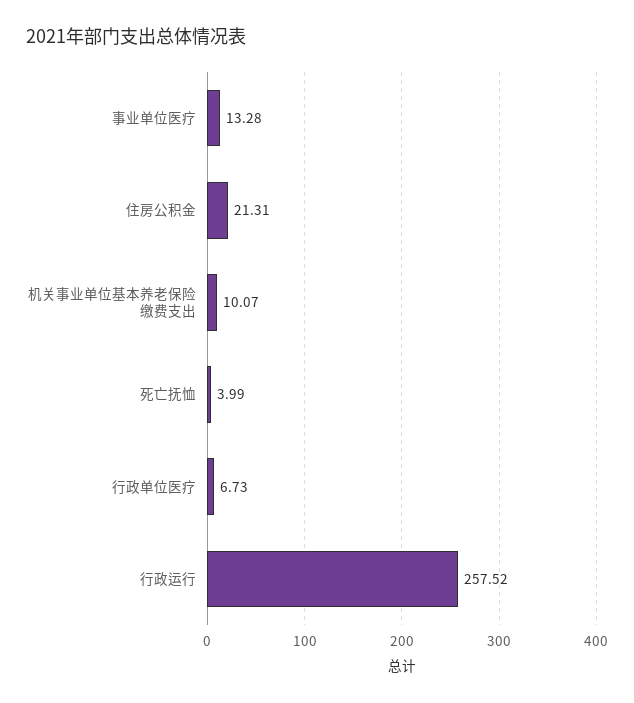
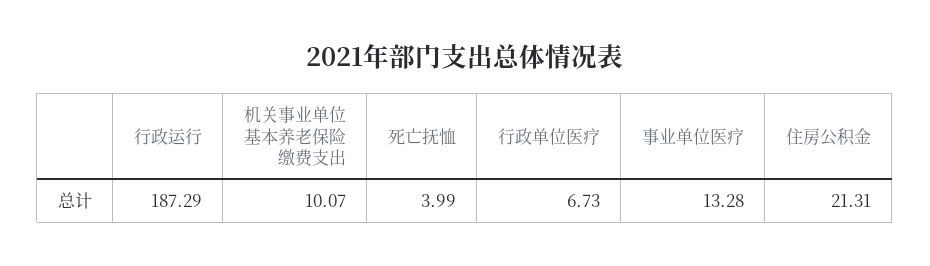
行政运行: 257.52 -> 187.29

